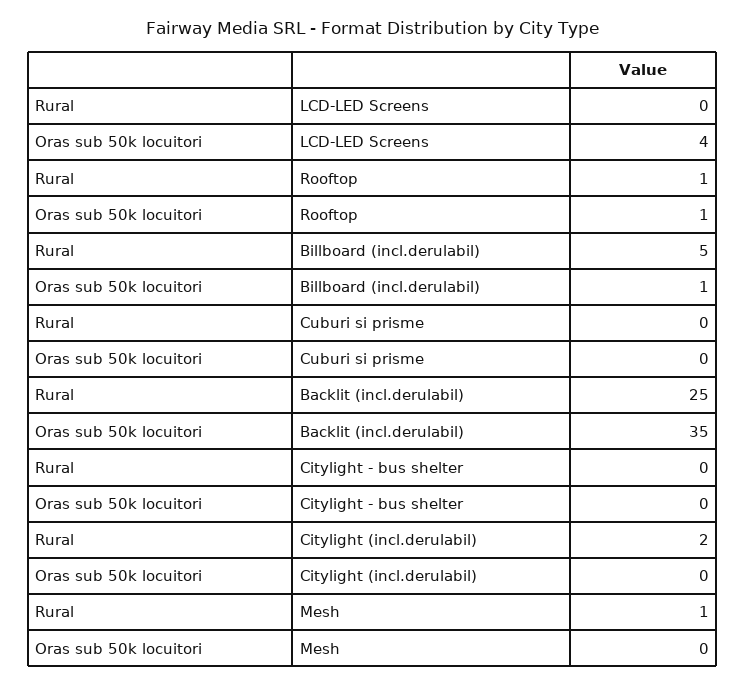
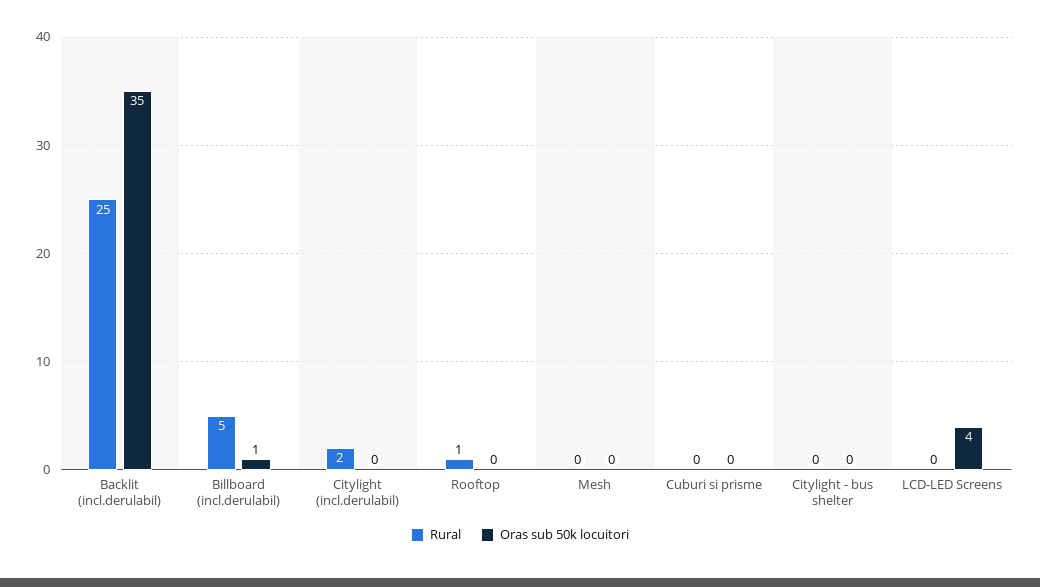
Oras sub 50k locuitori, Rooftop: 1 -> 0
Rural, Mesh: 1 -> 0

